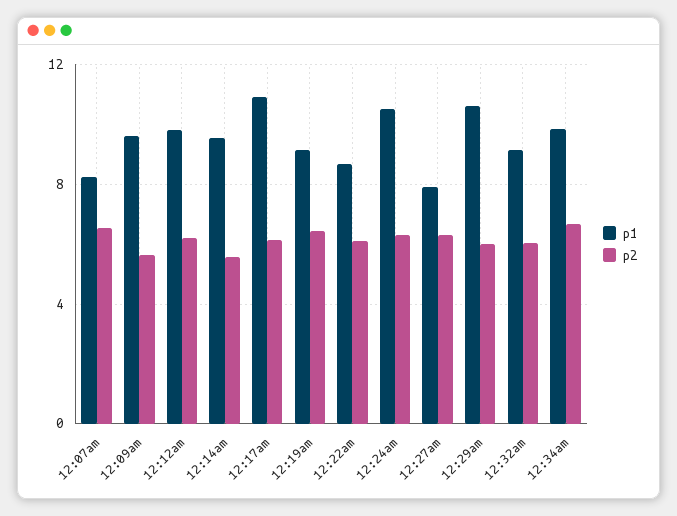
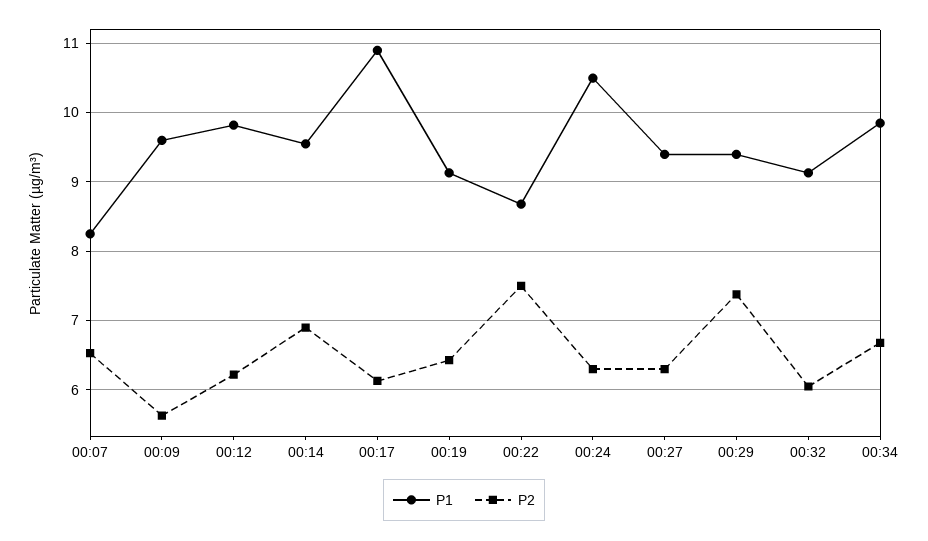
p2, 12:14am: 5.5 -> 6.9
p2, 12:22am: 6 -> 7.5
p1, 12:27am: 8 -> 9.4
p1, 12:29am: 10.5 -> 9.4
p2, 12:29am: 6 -> 7.4

